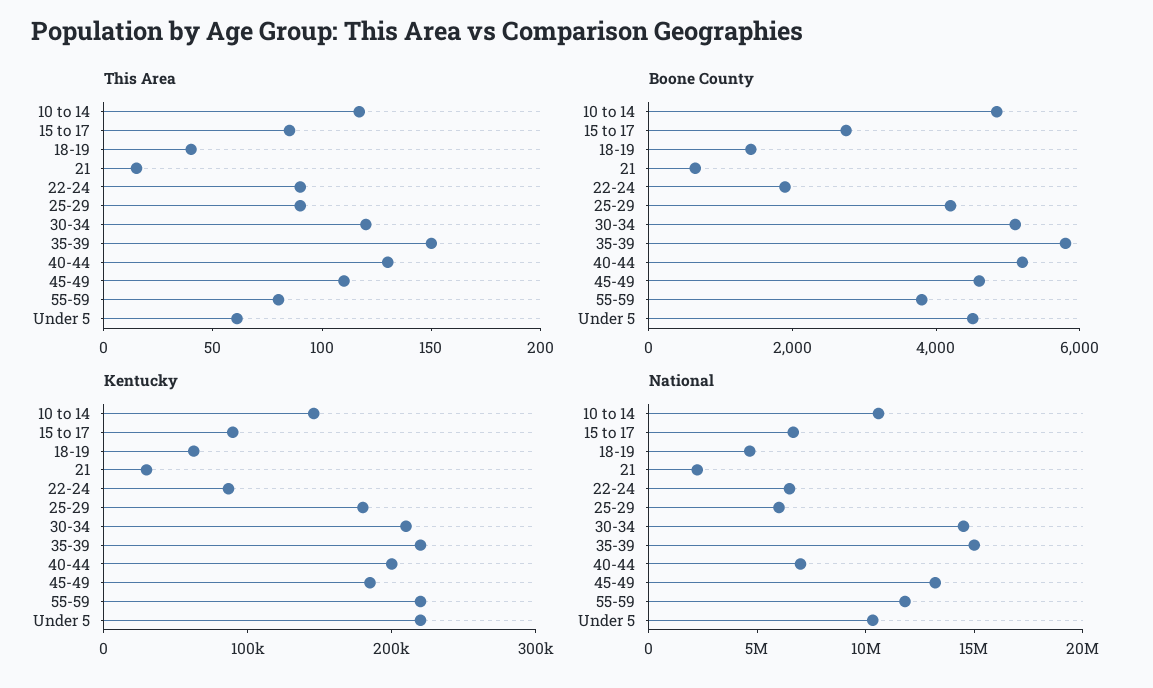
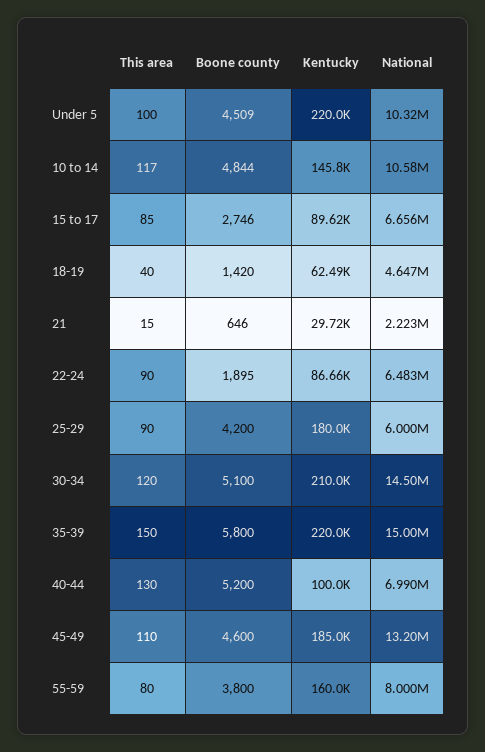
This Area, Under 5: 60 -> 100
Kentucky, 40-44: 200000 -> 100000
Kentucky, 55-59: 220000 -> 160000
National, 55-59: 12000000 -> 8000000

